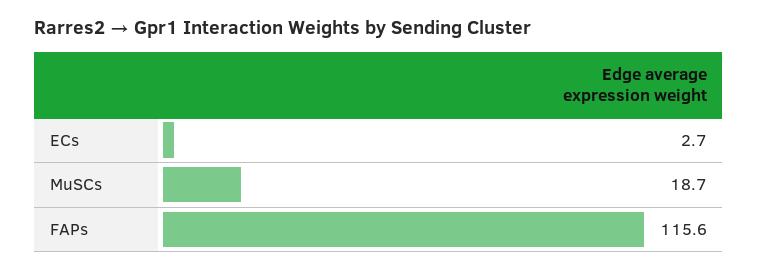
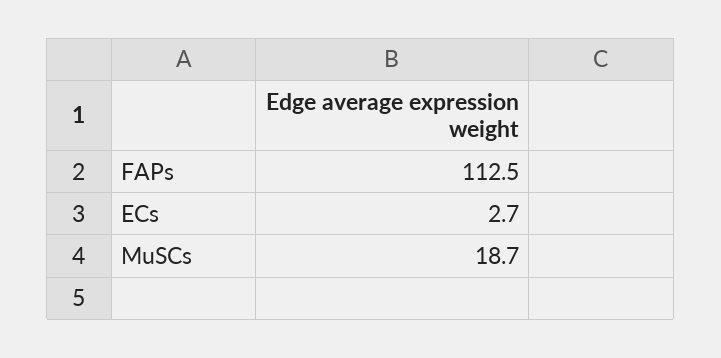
FAPs: 115.6 -> 112.5

